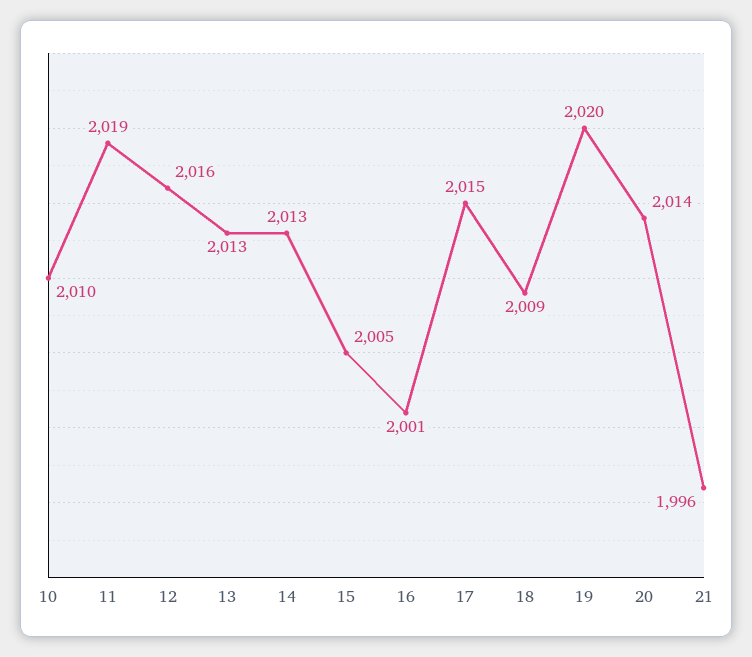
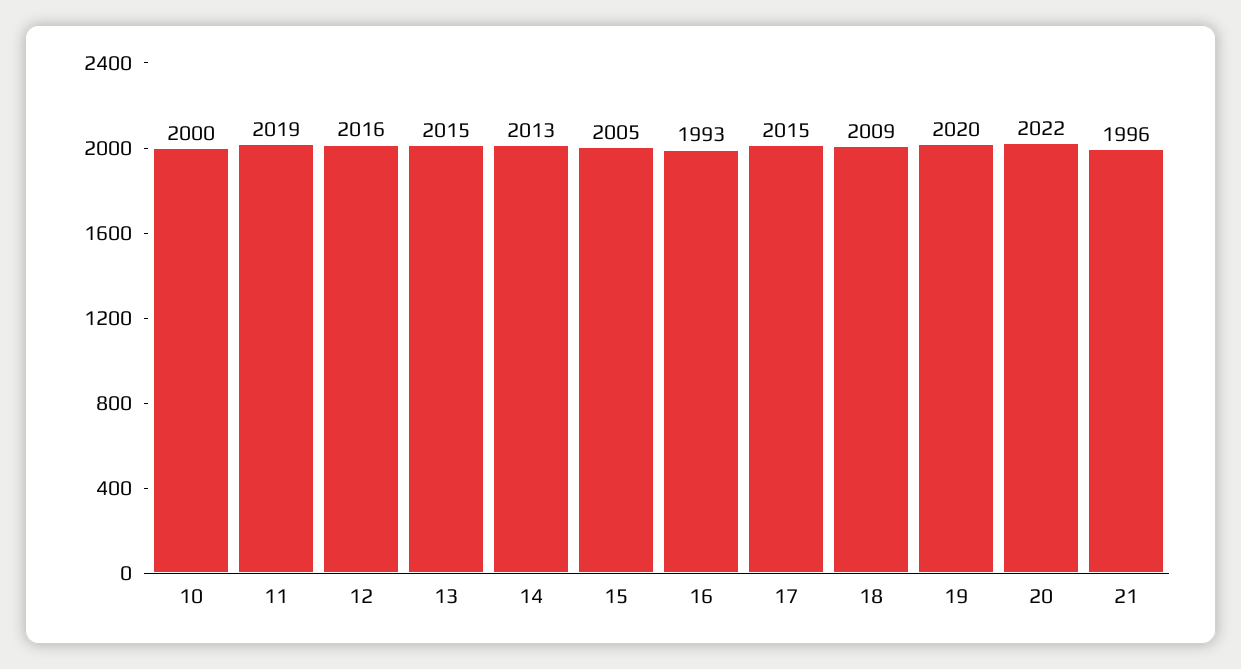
10: 2010 -> 2000
13: 2013 -> 2015
16: 2001 -> 1993
20: 2014 -> 2022

